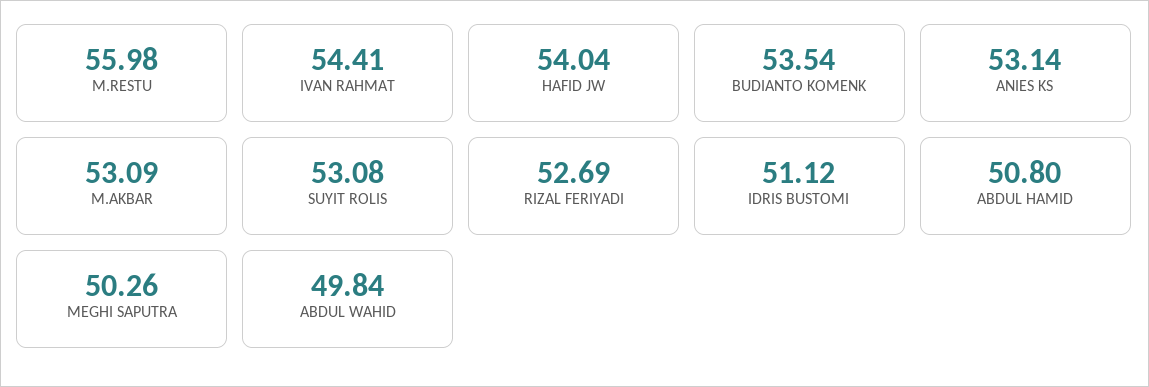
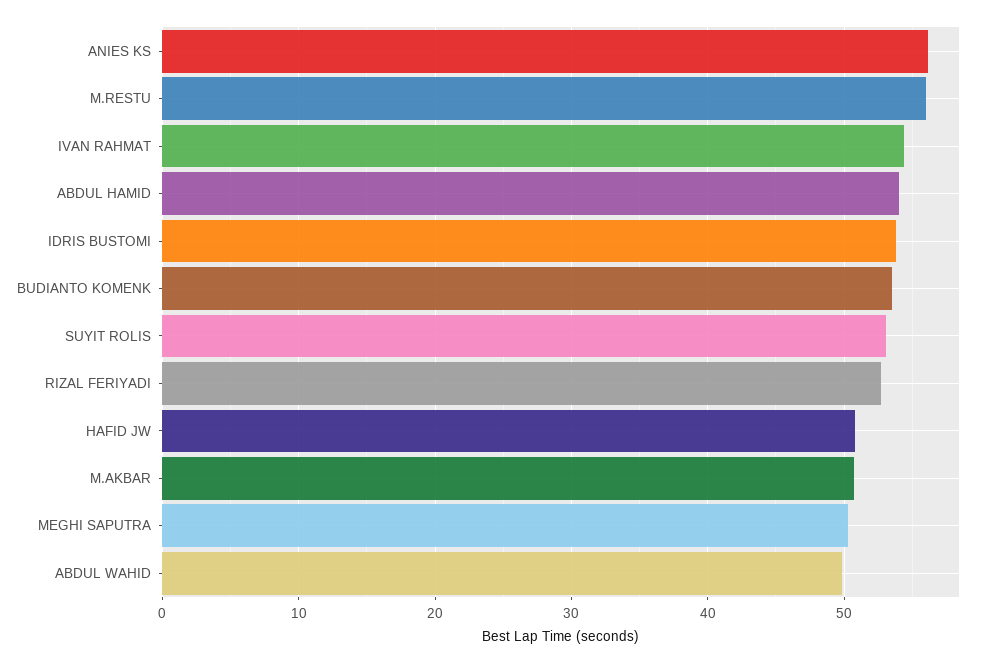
HAFID JW: 54.04 -> 51
ANIES KS: 53.14 -> 56
M.AKBAR: 53.09 -> 51
IDRIS BUSTOMI: 51.12 -> 54
ABDUL HAMID: 50.8 -> 54

